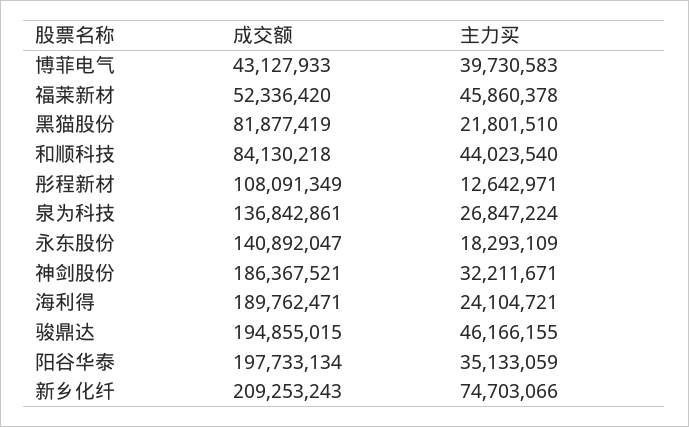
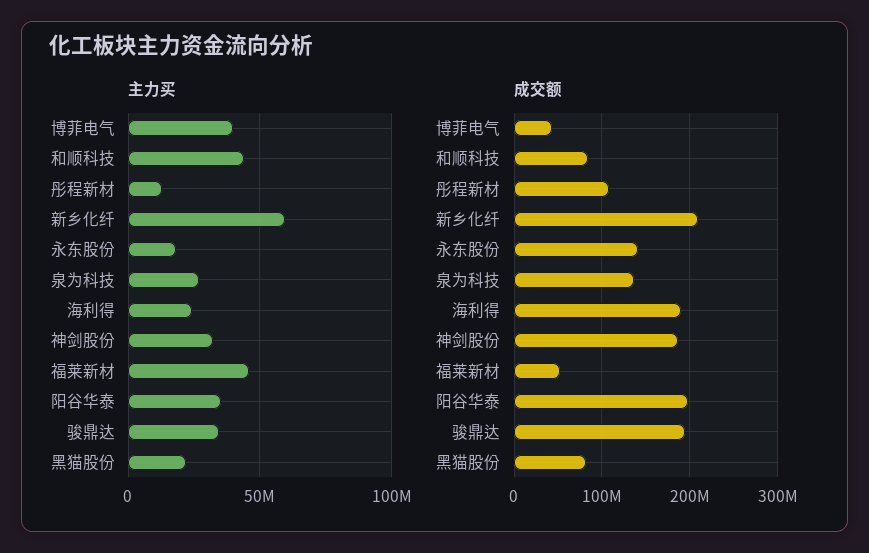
主力买, 骏鼎达: 46166155 -> 35000000
主力买, 新乡化纤: 74703066 -> 60000000

